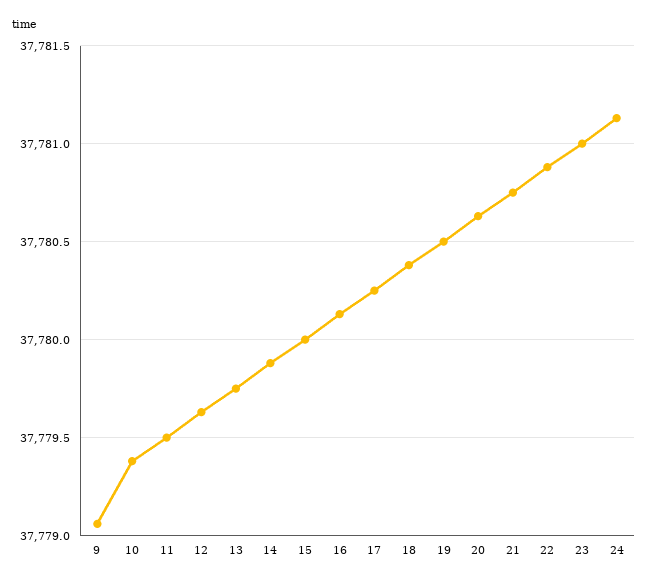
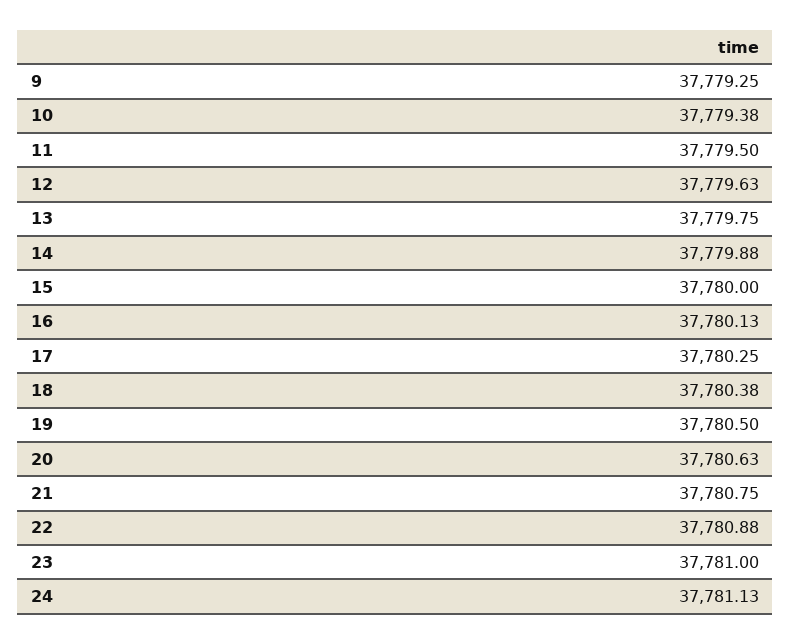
9: 37779.05 -> 37779.25

